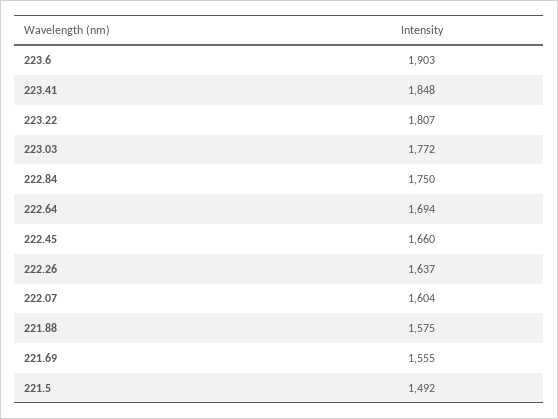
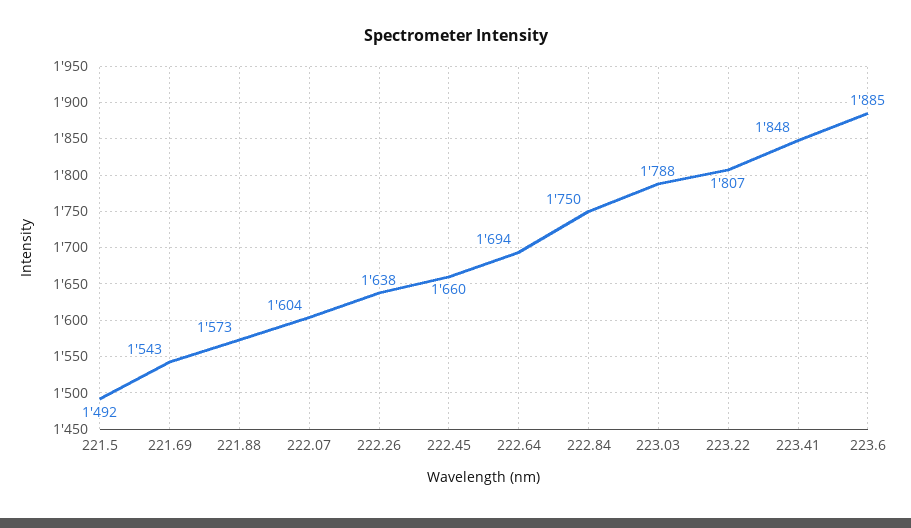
223.6: 1903 -> 1885
223.03: 1772 -> 1788
222.26: 1637 -> 1638
221.88: 1575 -> 1573
221.69: 1555 -> 1543

